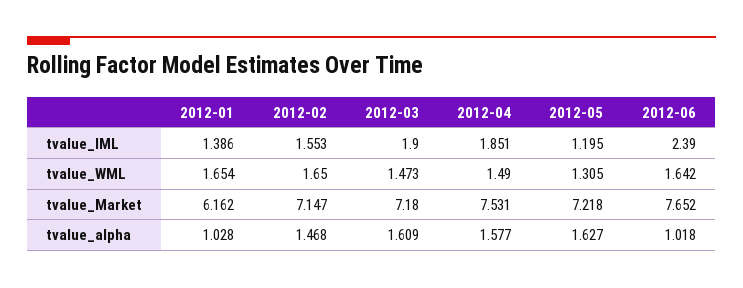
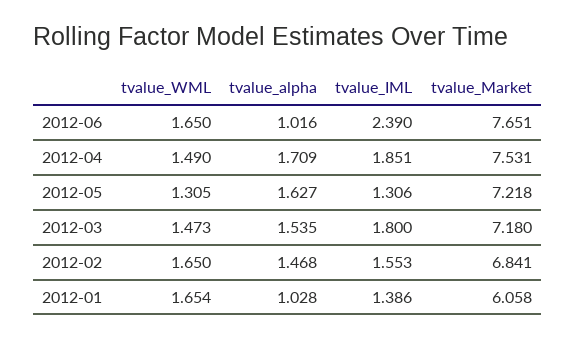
2012-03, tvalue_IML: 1.9 -> 1.8
2012-05, tvalue_IML: 1.195 -> 1.306
2012-06, tvalue_WML: 1.642 -> 1.65
2012-01, tvalue_Market: 6.162 -> 6.058
2012-02, tvalue_Market: 7.147 -> 6.841
2012-06, tvalue_Market: 7.652 -> 7.651
2012-03, tvalue_alpha: 1.609 -> 1.535
2012-04, tvalue_alpha: 1.577 -> 1.709
2012-06, tvalue_alpha: 1.018 -> 1.016

